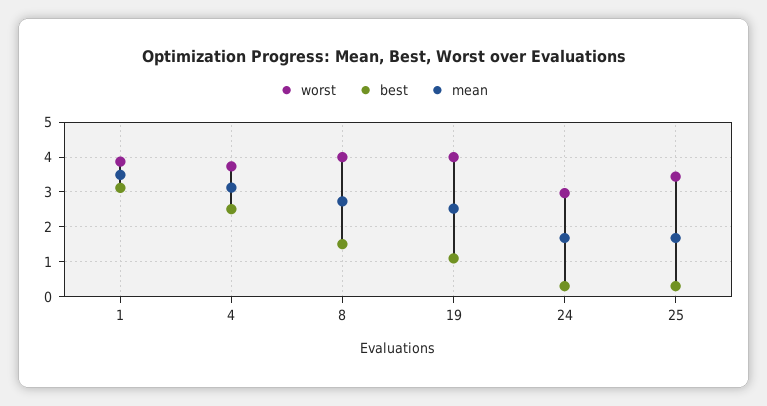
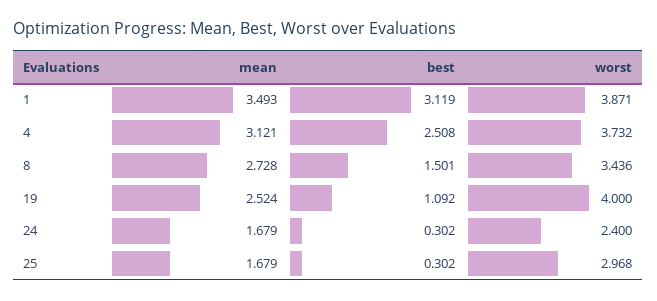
worst, 8: 4 -> 3.436
worst, 24: 3 -> 2.4
worst, 25: 3.4 -> 2.968

